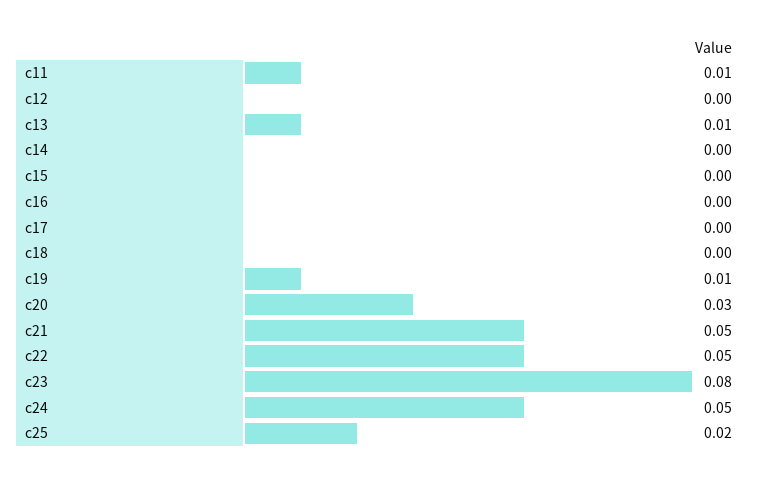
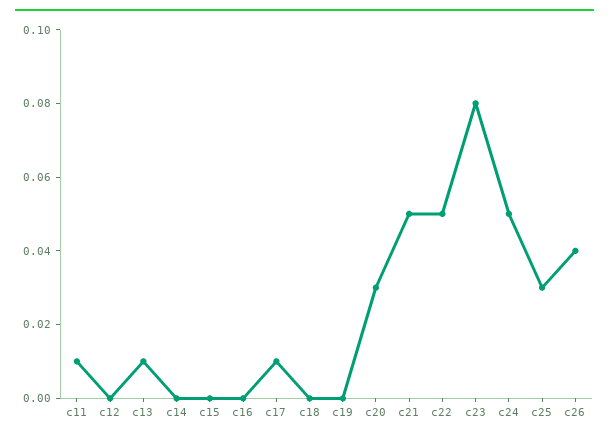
c17: 0 -> 0.01
c19: 0.01 -> 0
c25: 0.02 -> 0.03
c26: none -> 0.04

